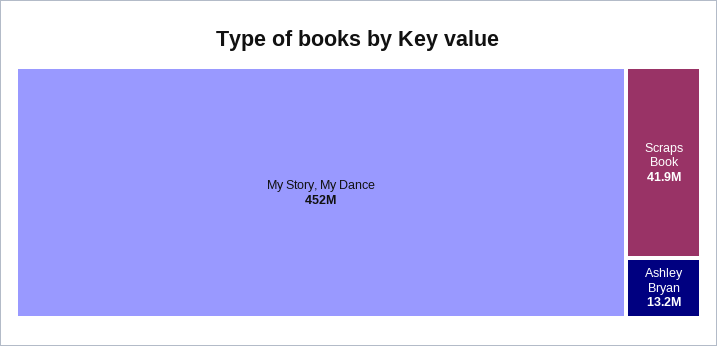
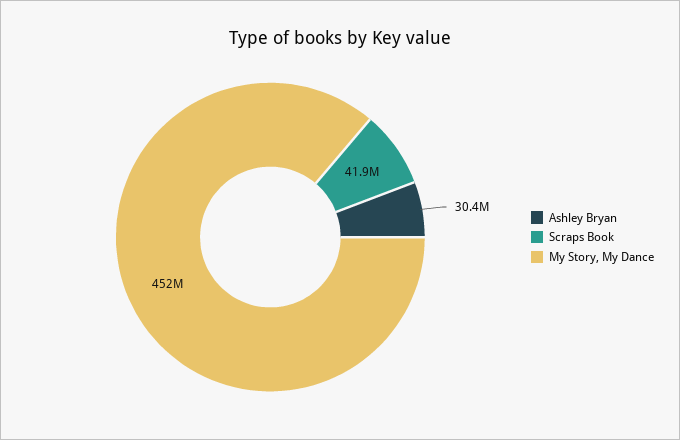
Ashley Bryan: 13200000 -> 30400000

